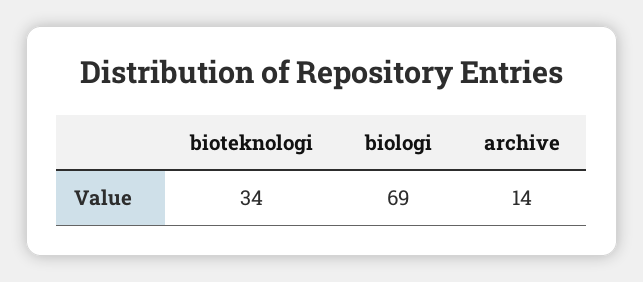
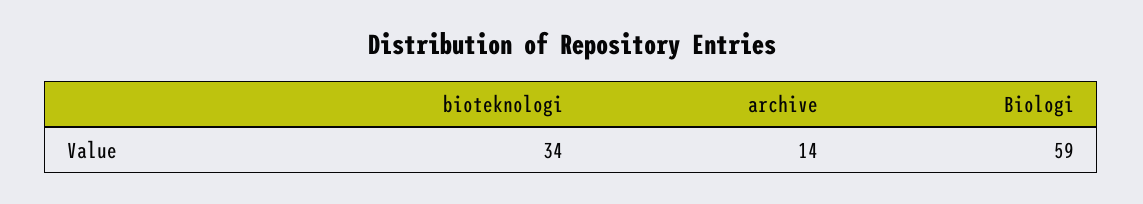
biologi: 69 -> 59

